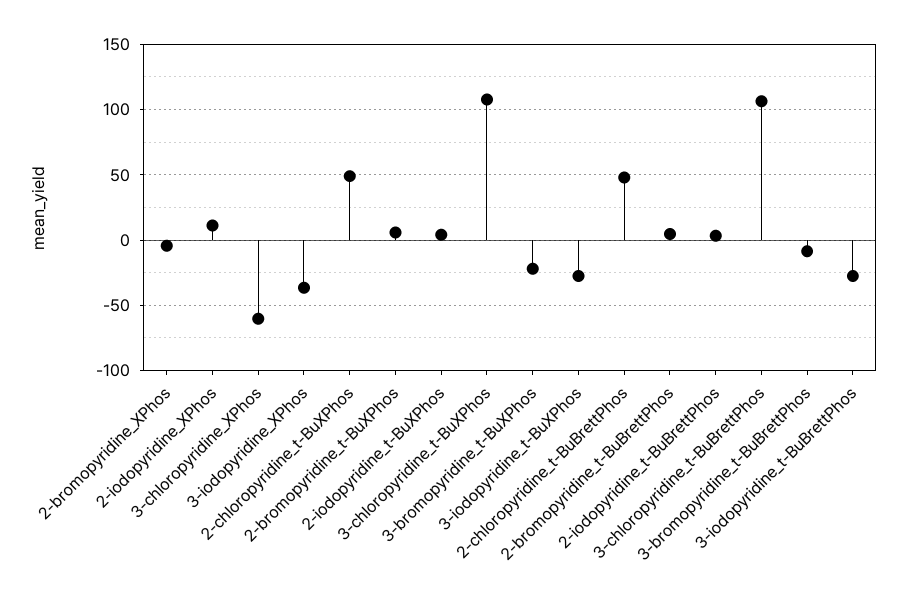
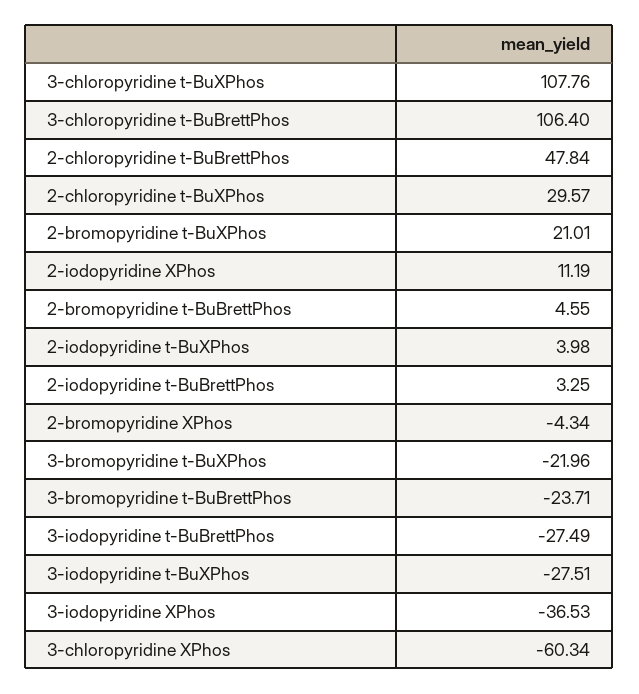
2-chloropyridine_t-BuXPhos: 50 -> 29.57
2-bromopyridine_t-BuXPhos: 5 -> 21.01
3-bromopyridine_t-BuBrettPhos: -10 -> -23.71

